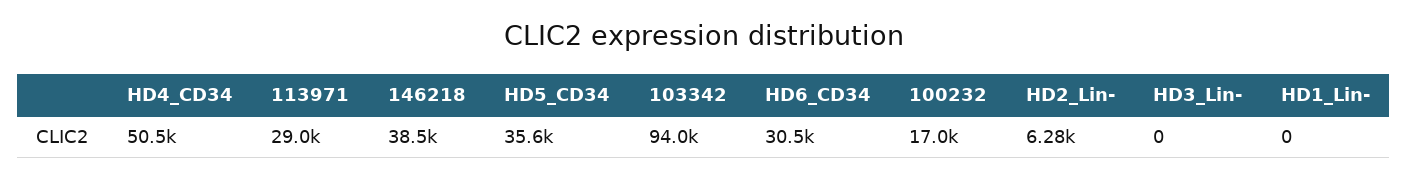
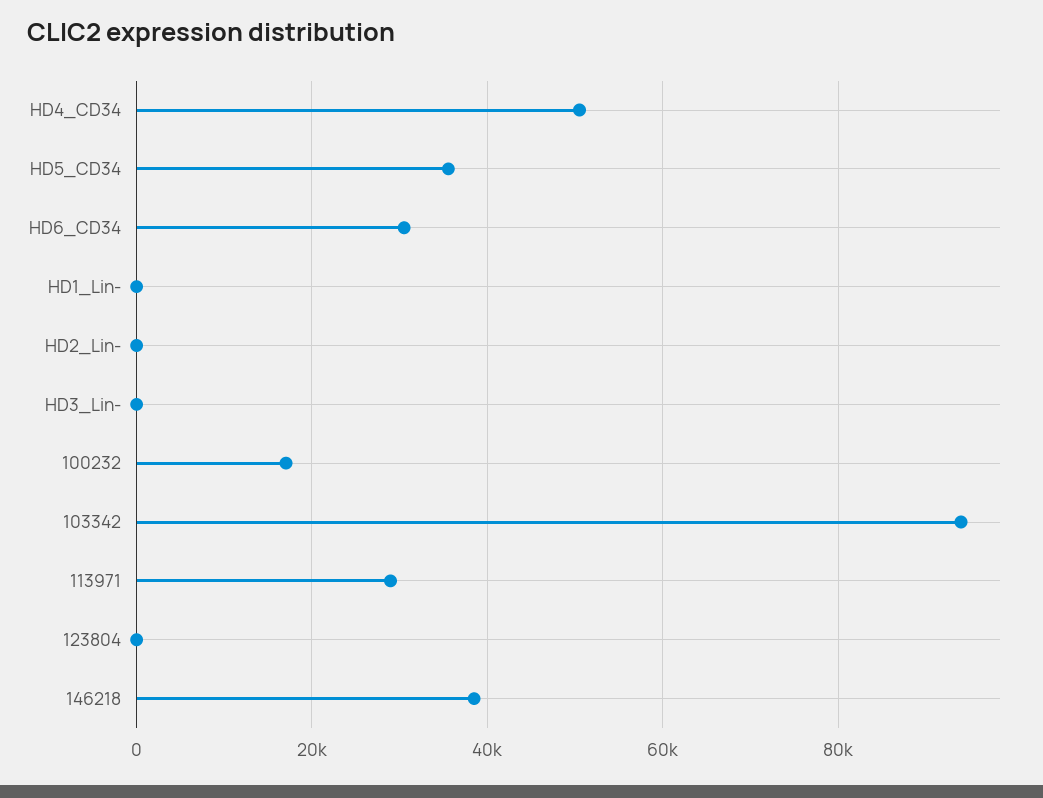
HD2_Lin-: 6280 -> 0
123804: none -> 0

